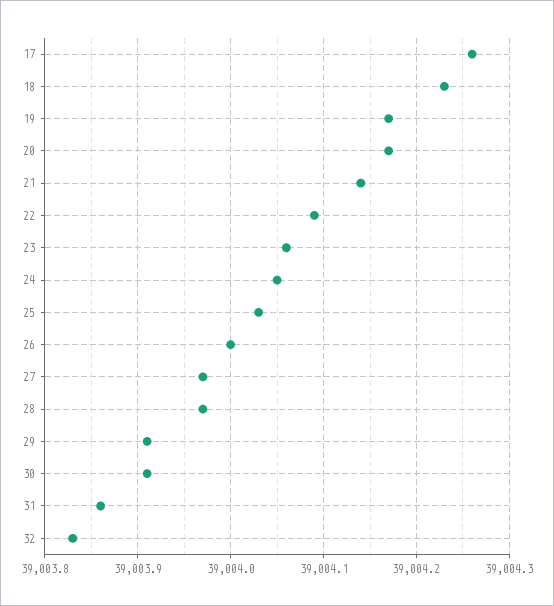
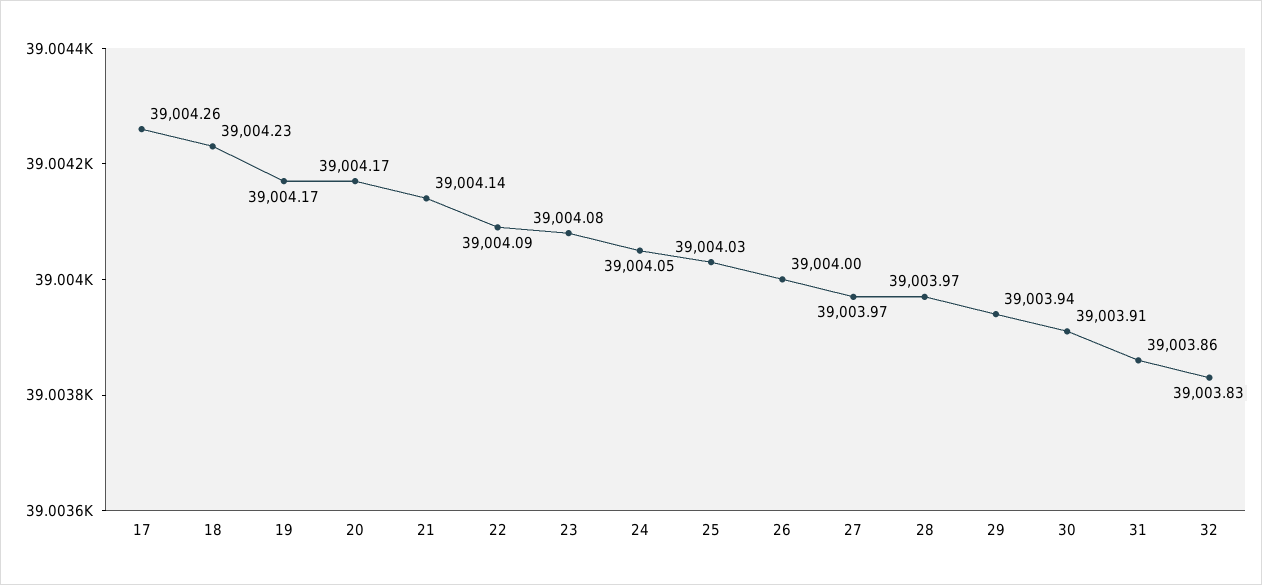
23: 39004.06 -> 39004.08
29: 39003.91 -> 39003.94

